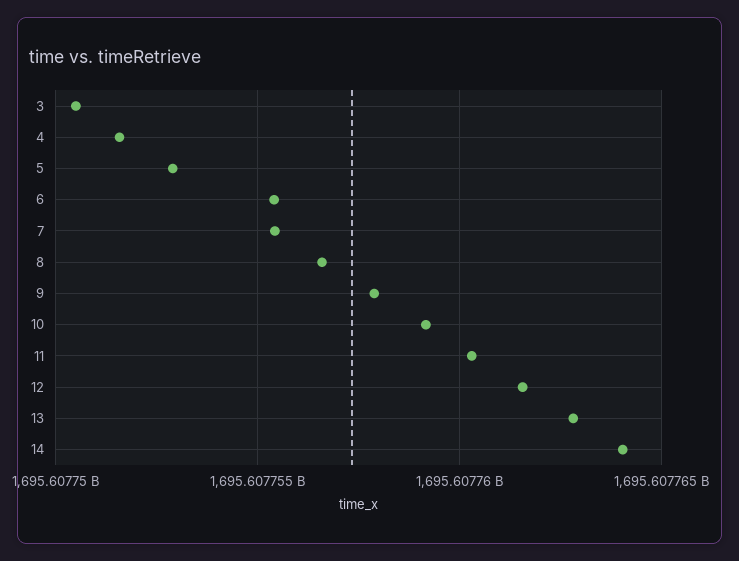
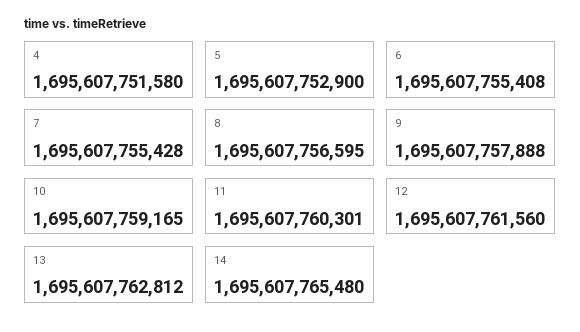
3: 1695607750500 -> none
14: 1695607764000 -> 1695607765480

